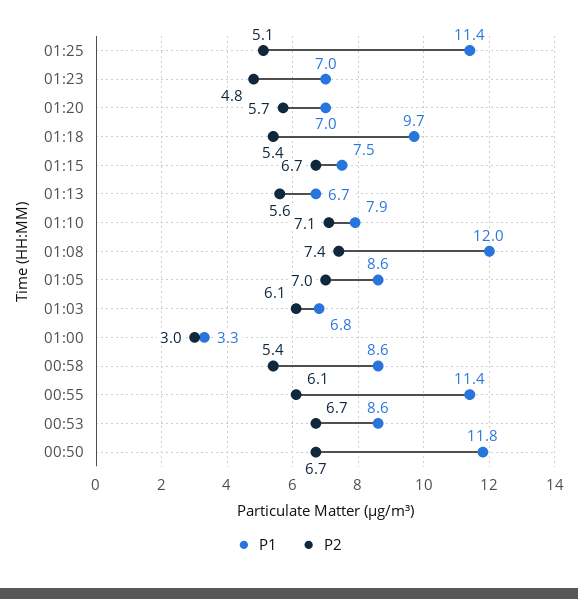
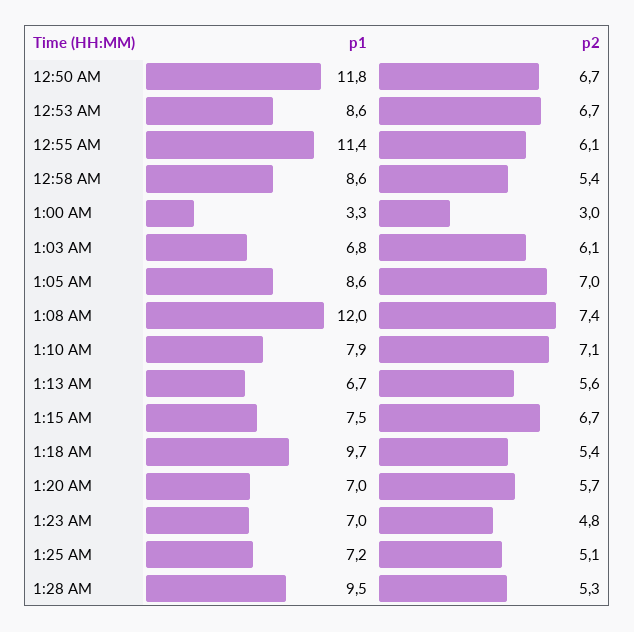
P1, 01:25: 11.4 -> 7.2
P1, 1:28 AM: none -> 9.5
P2, 1:28 AM: none -> 5.3

